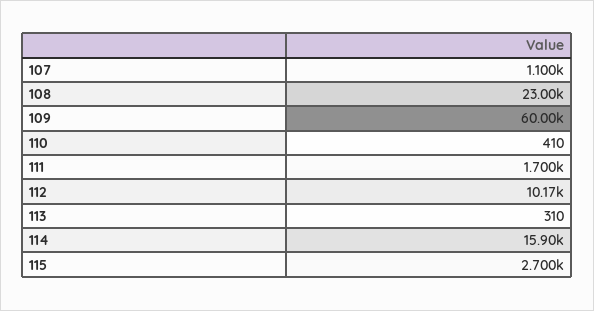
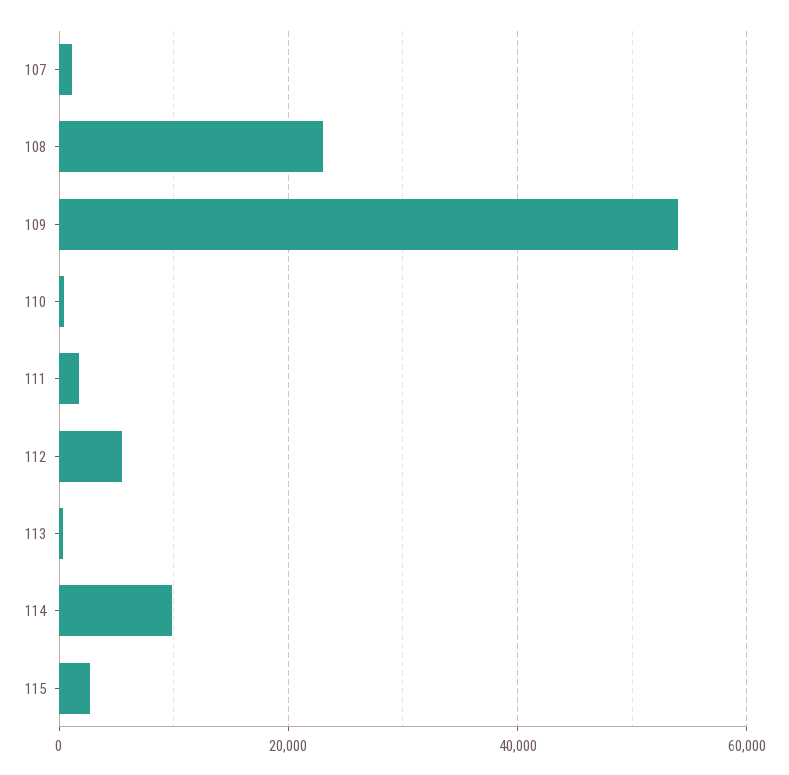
109: 60000 -> 54000
112: 10170 -> 6000
114: 15900 -> 10000

